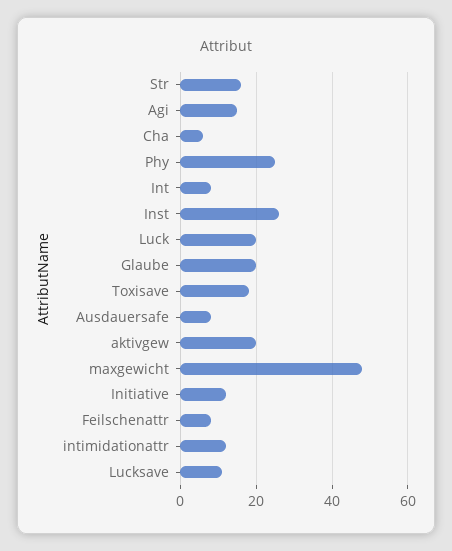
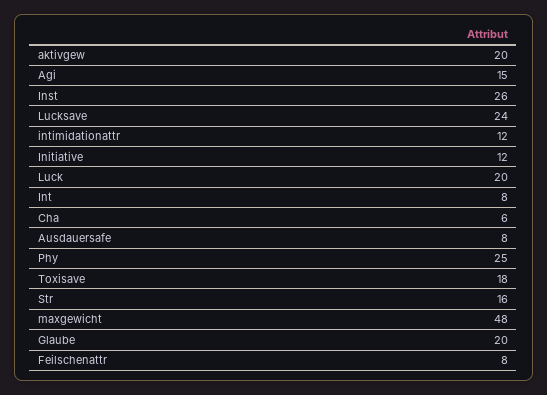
Lucksave: 10 -> 24

